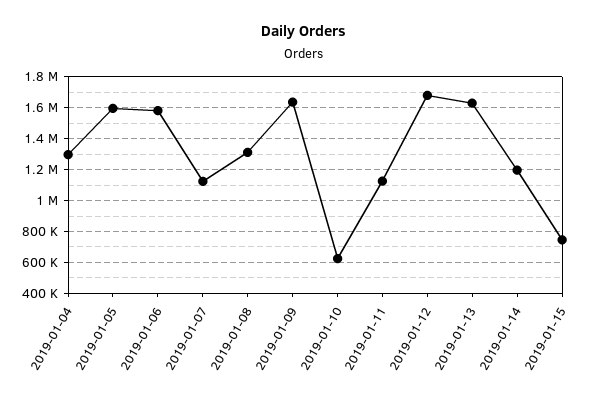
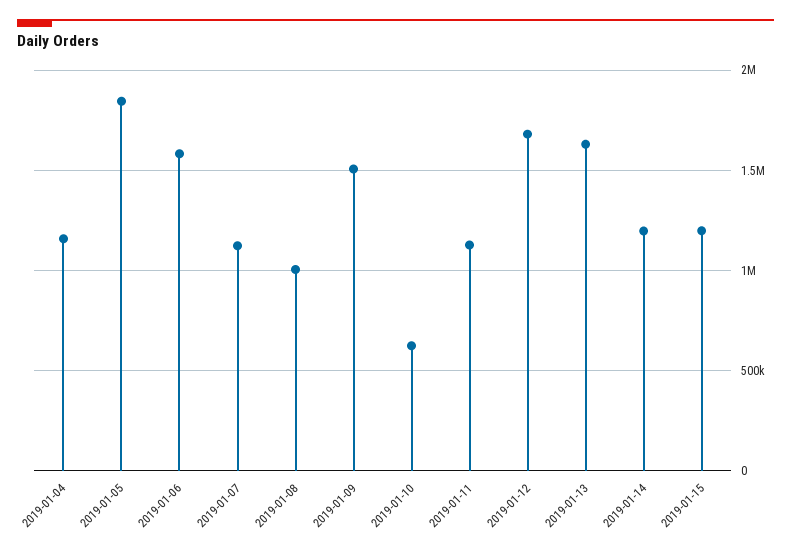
2019-01-04: 1300000 -> 1150000
2019-01-05: 1600000 -> 1850000
2019-01-08: 1300000 -> 1000000
2019-01-09: 1650000 -> 1500000
2019-01-15: 750000 -> 1200000

